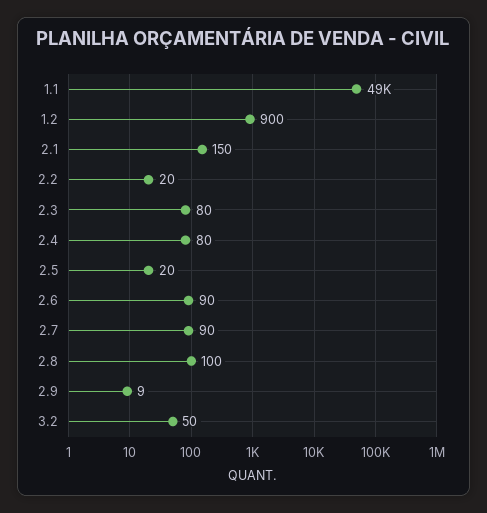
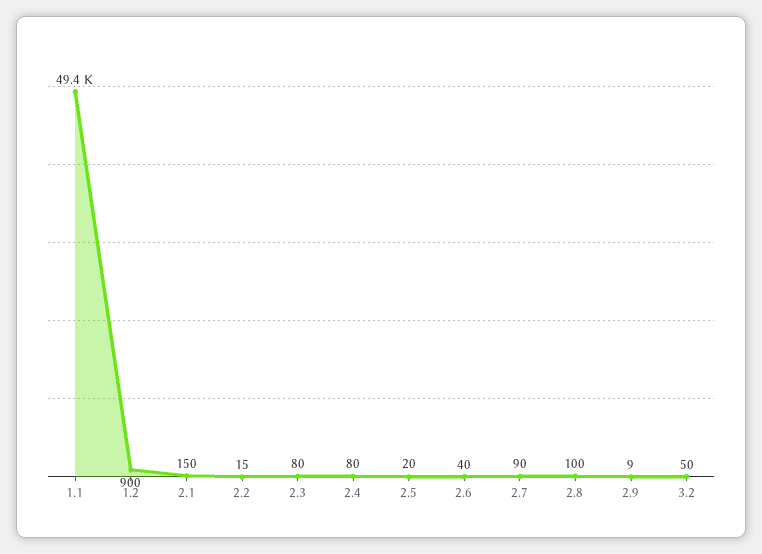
2.2: 20 -> 15
2.6: 90 -> 40

